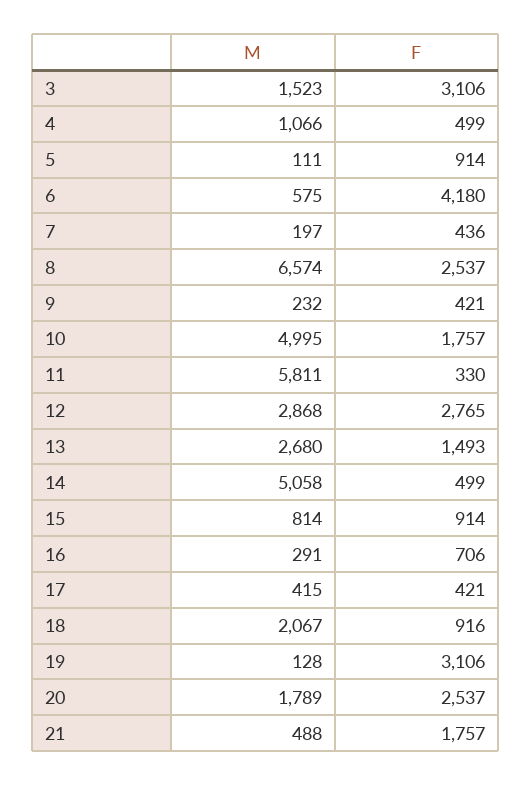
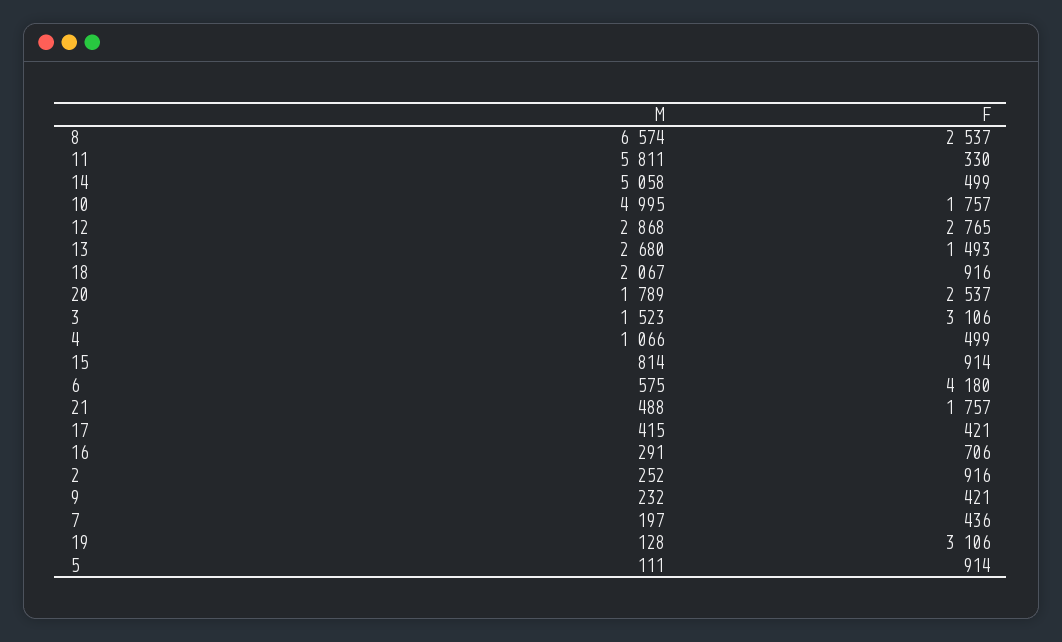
M, 2: none -> 252
F, 2: none -> 916

